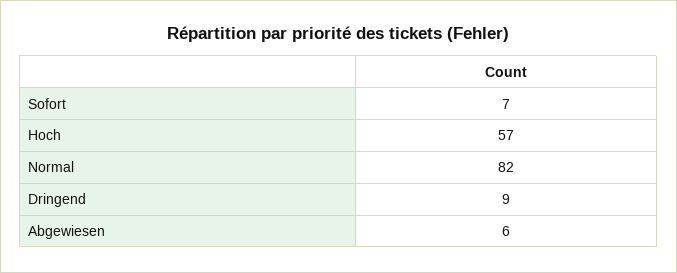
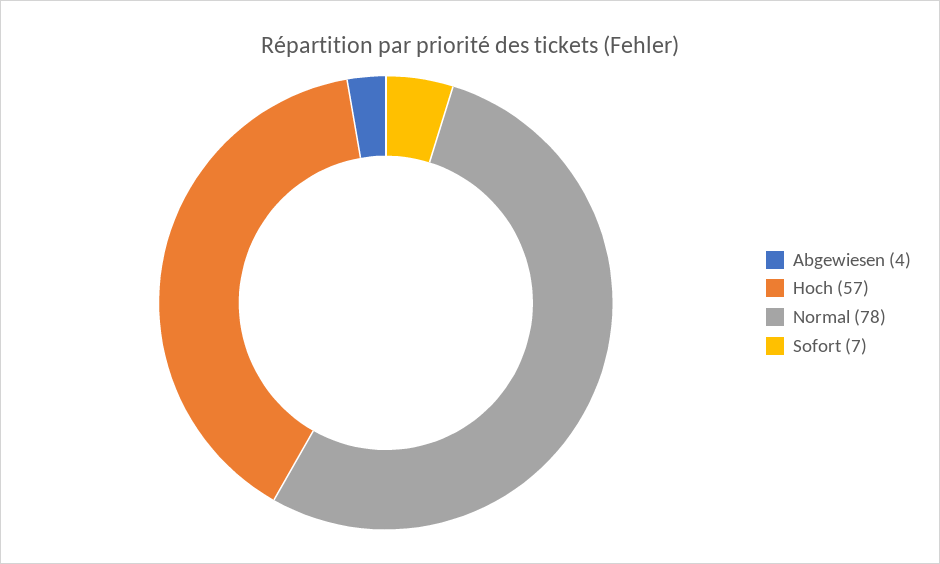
Normal: 82 -> 78
Dringend: 9 -> none
Abgewiesen: 6 -> 4

